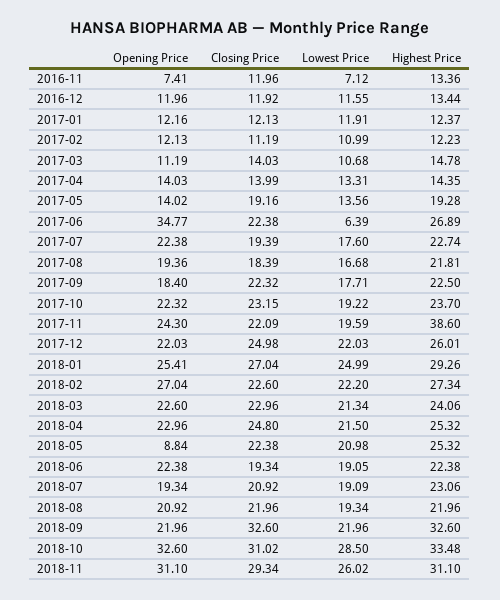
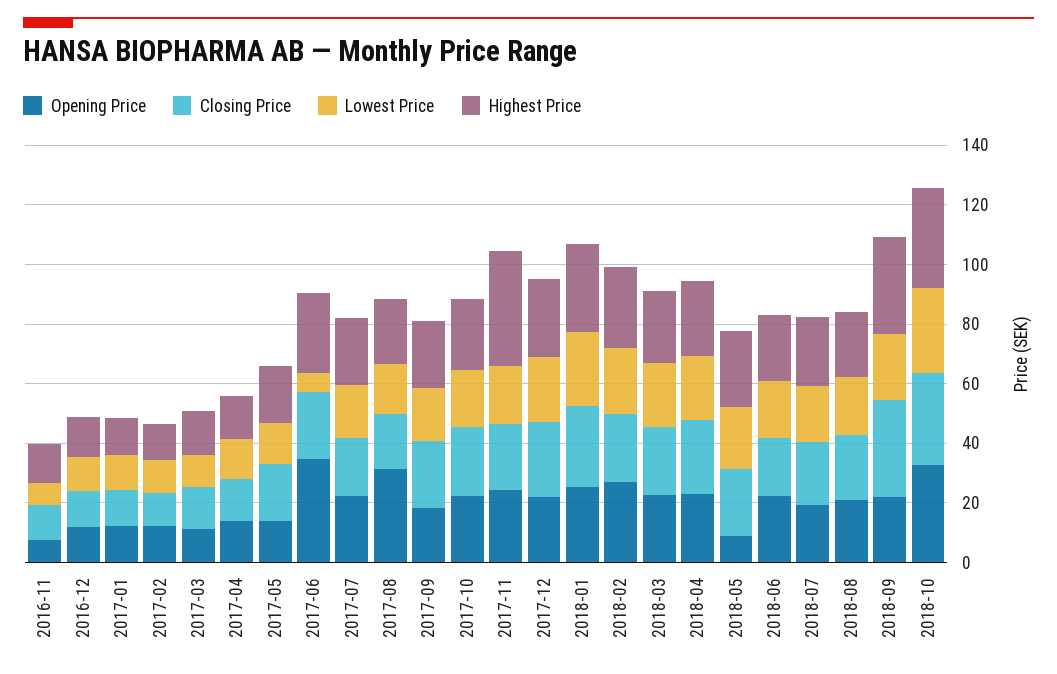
Opening Price, 2017-08: 19.36 -> 30
Opening Price, 2018-11: 31.1 -> none
Closing Price, 2018-11: 29.34 -> none
Lowest Price, 2018-11: 26.02 -> none
Highest Price, 2018-11: 31.1 -> none

